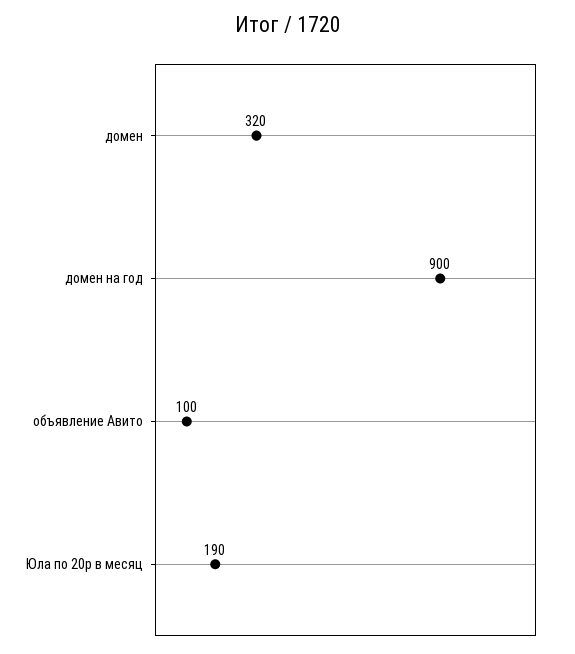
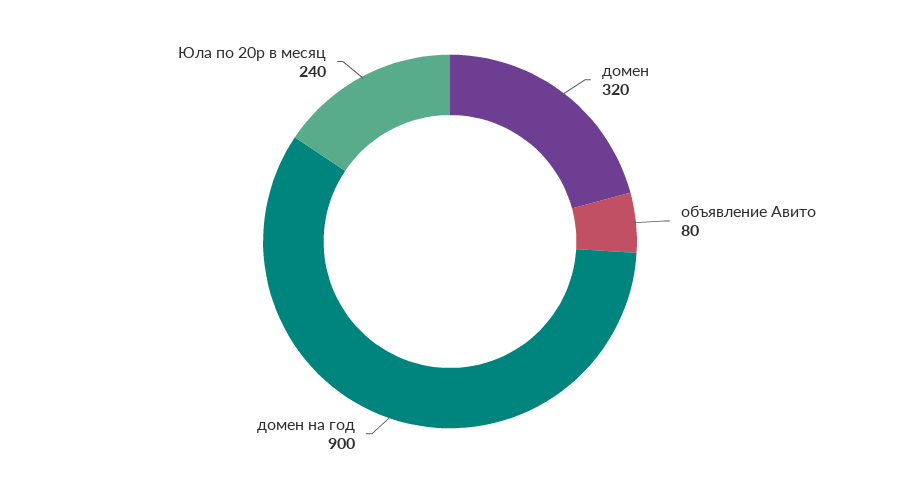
объявление Авито: 100 -> 80
Юла по 20р в месяц: 190 -> 240

